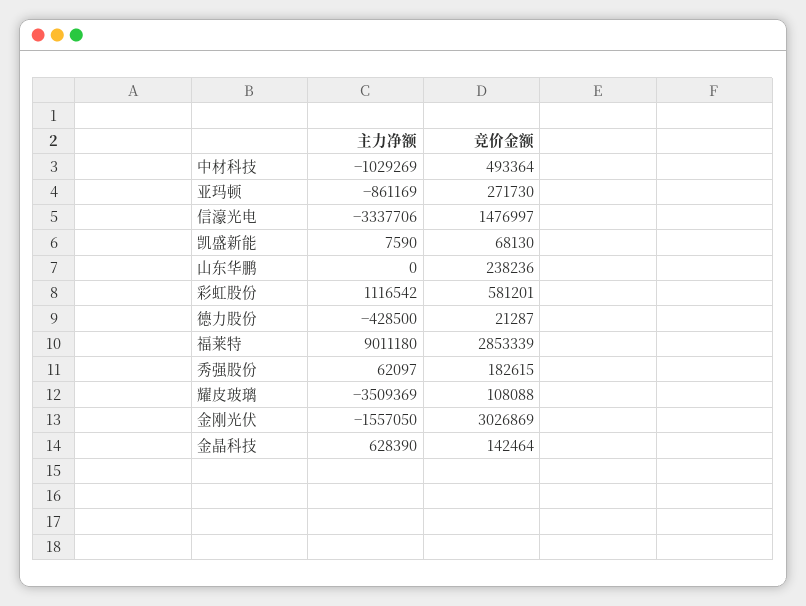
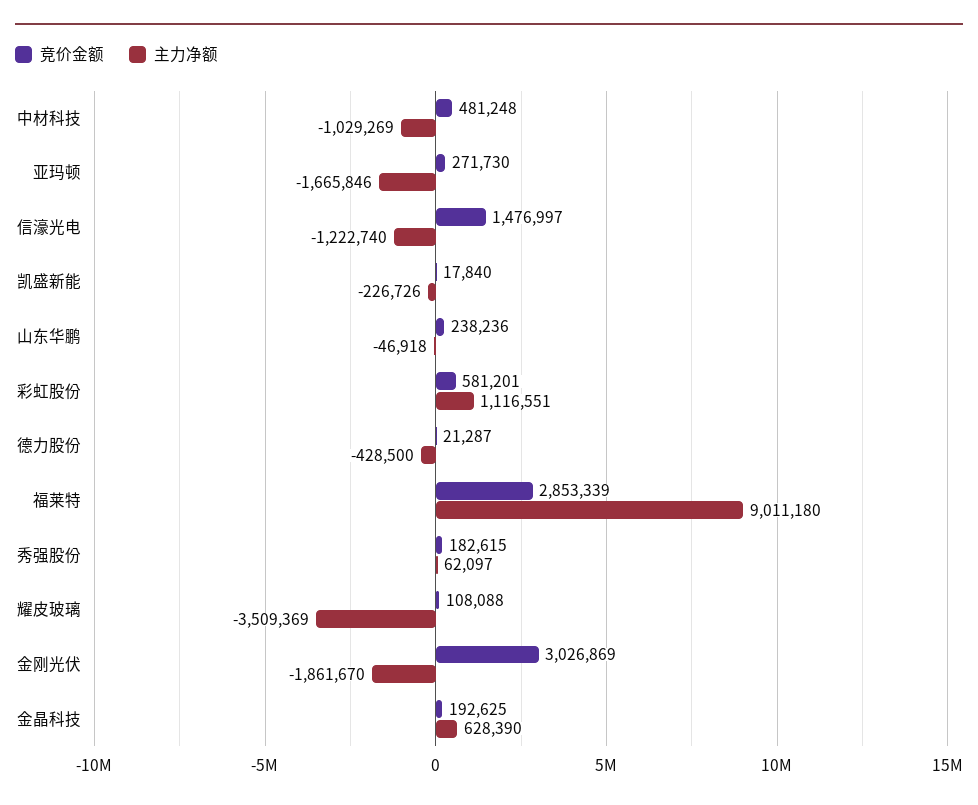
竞价金额, 中材科技: 493364 -> 481248
主力净额, 亚玛顿: -861169 -> -1665846
主力净额, 信濠光电: -3337706 -> -1222740
主力净额, 凯盛新能: 7590 -> -226726
竞价金额, 凯盛新能: 68130 -> 17840
主力净额, 山东华鹏: 0 -> -46918
主力净额, 彩虹股份: 1116542 -> 1116551
主力净额, 金刚光伏: -1557050 -> -1861670
竞价金额, 金晶科技: 142464 -> 192625

